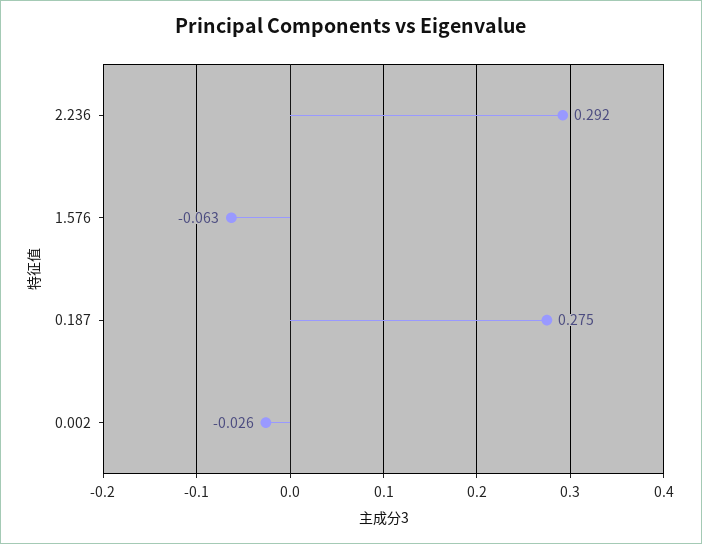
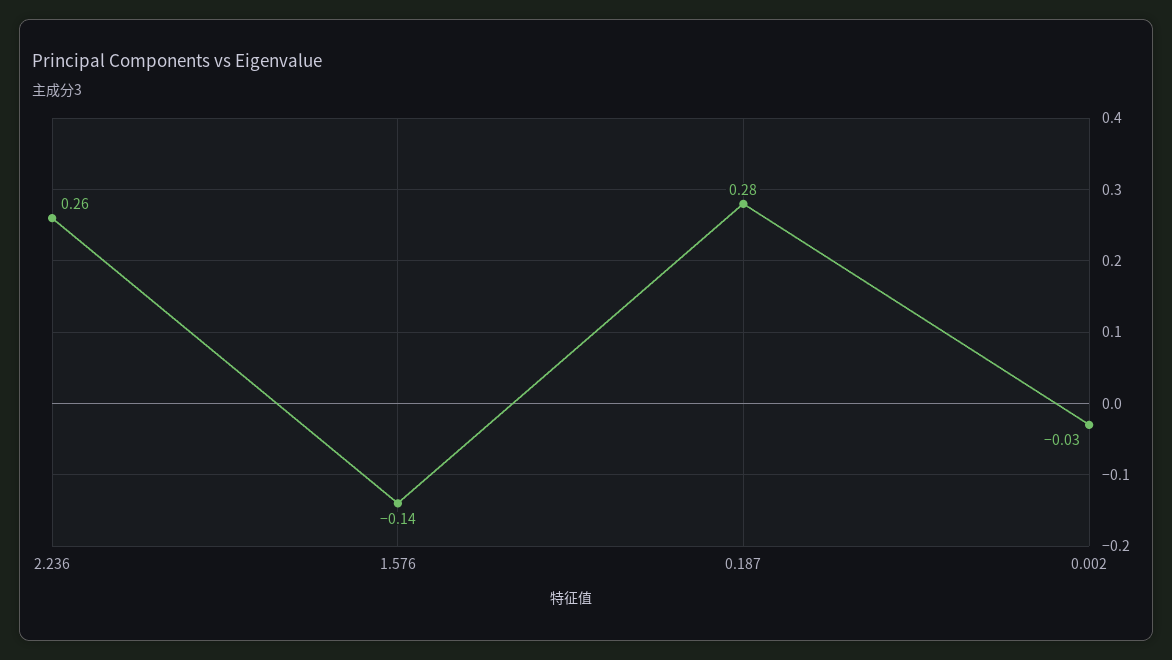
2.236: 0.292 -> 0.26
1.576: -0.063 -> -0.14

